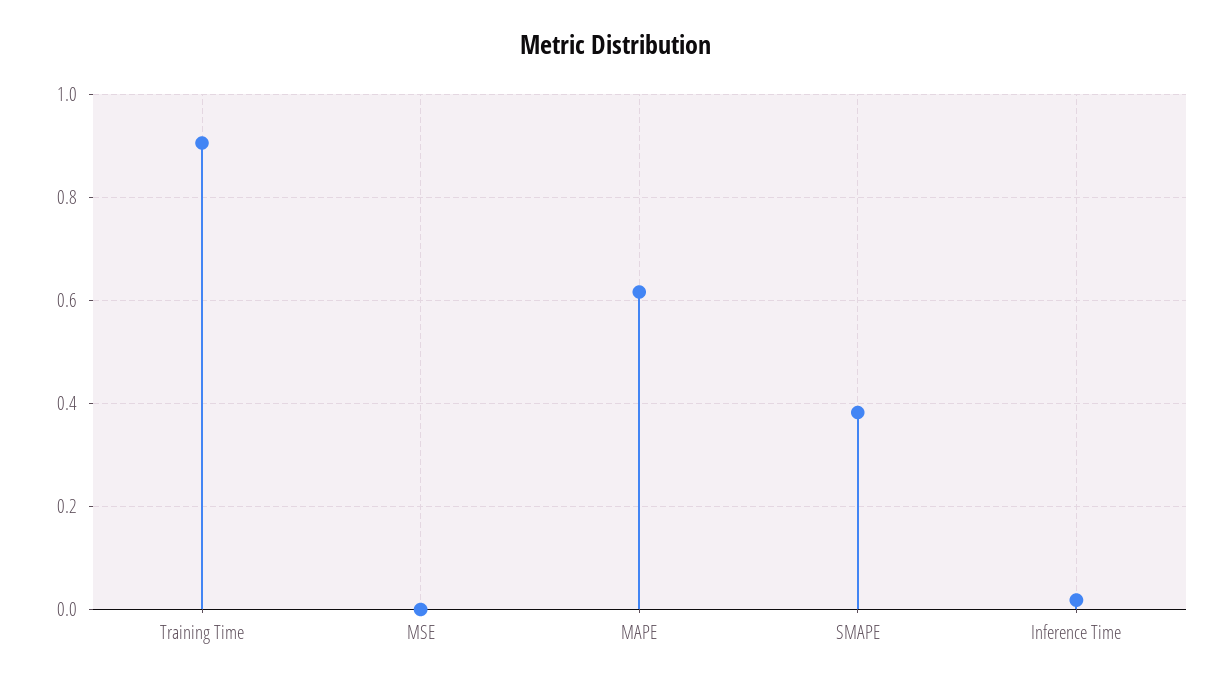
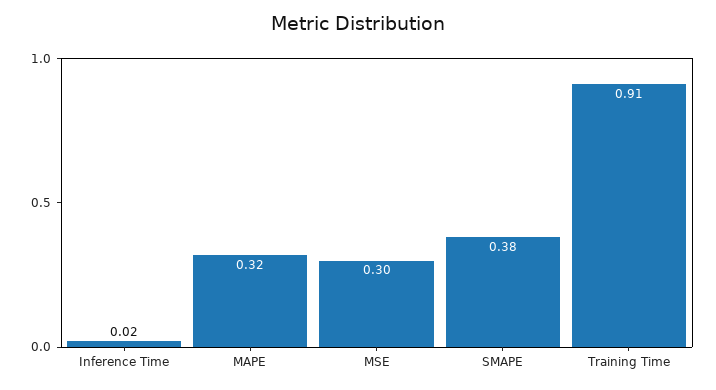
MSE: 0 -> 0.3
MAPE: 0.62 -> 0.32

